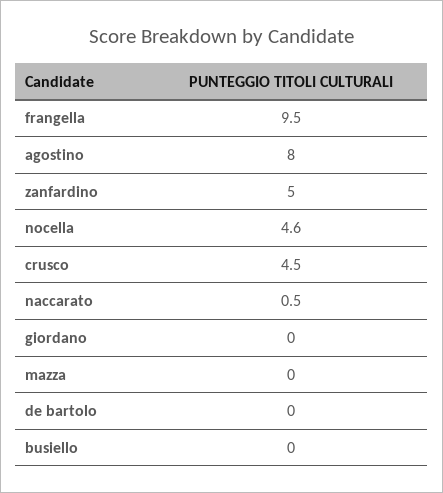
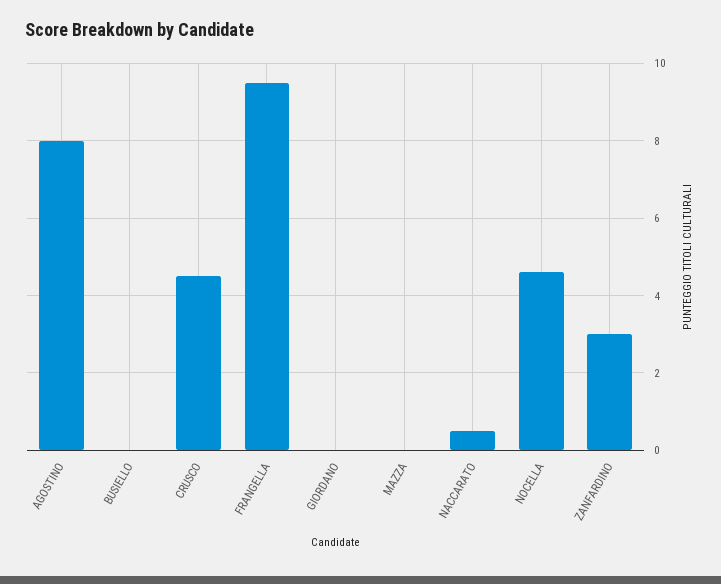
zanfardino: 5 -> 3
de bartolo: 0 -> none

